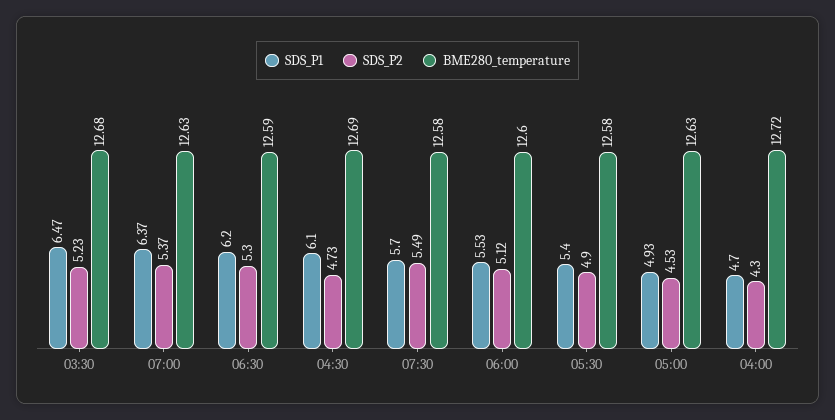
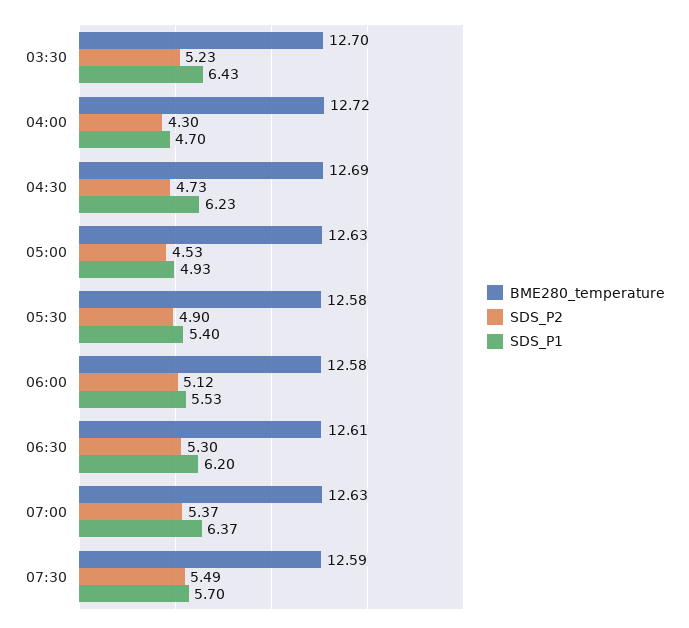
SDS_P1, 03:30: 6.47 -> 6.43
BME280_temperature, 03:30: 12.68 -> 12.7
BME280_temperature, 06:30: 12.59 -> 12.61
SDS_P1, 04:30: 6.1 -> 6.23
BME280_temperature, 07:30: 12.58 -> 12.59
BME280_temperature, 06:00: 12.6 -> 12.58

